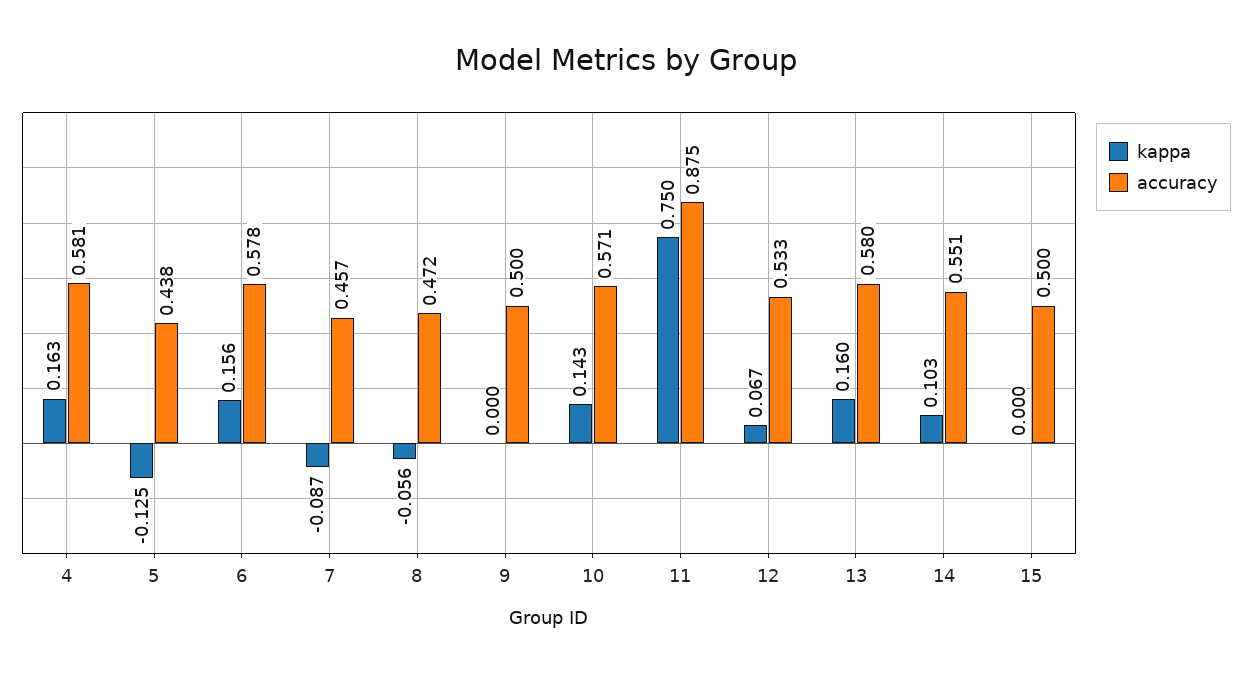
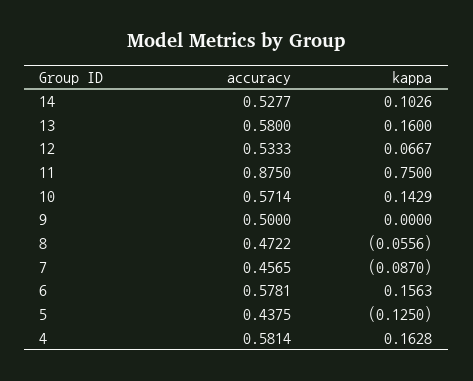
accuracy, 14: 0.551 -> 0.5277
kappa, 15: 0 -> none
accuracy, 15: 0.5 -> none

